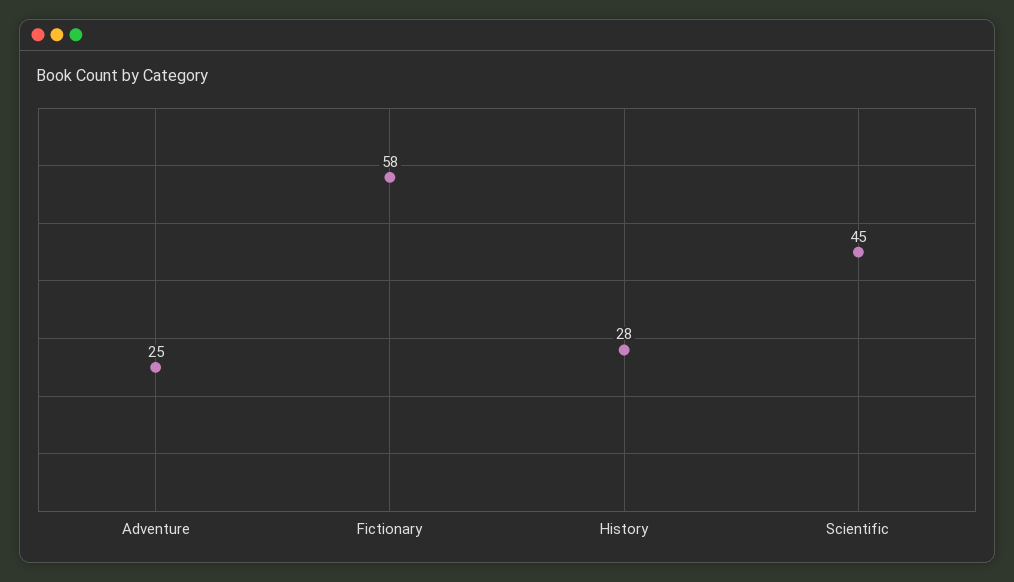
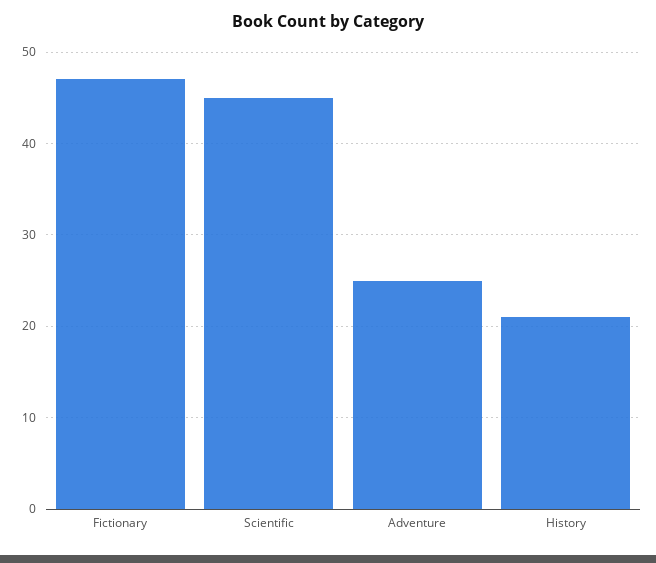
Fictionary: 58 -> 47
History: 28 -> 21

